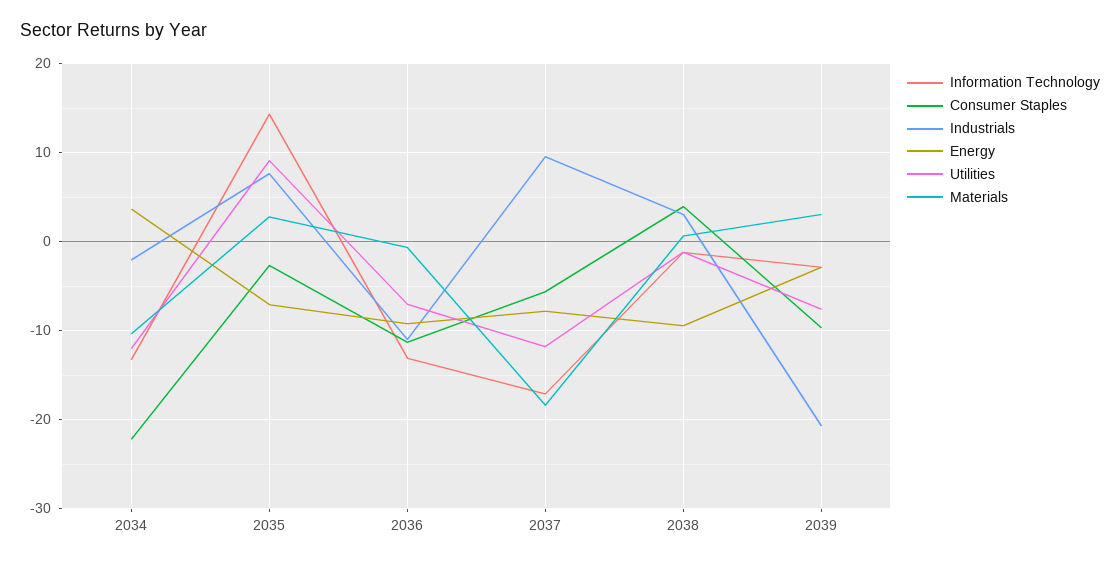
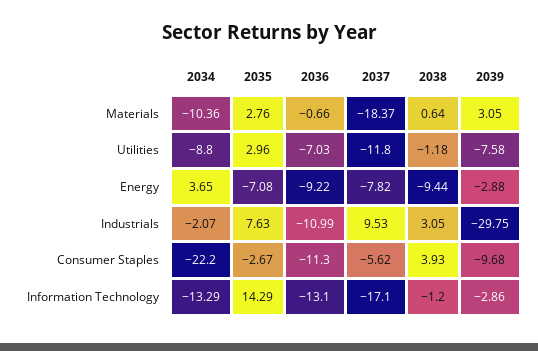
Utilities, 2034: -12 -> -8.8
Utilities, 2035: 9 -> 2.96
Industrials, 2039: -21 -> -29.75

